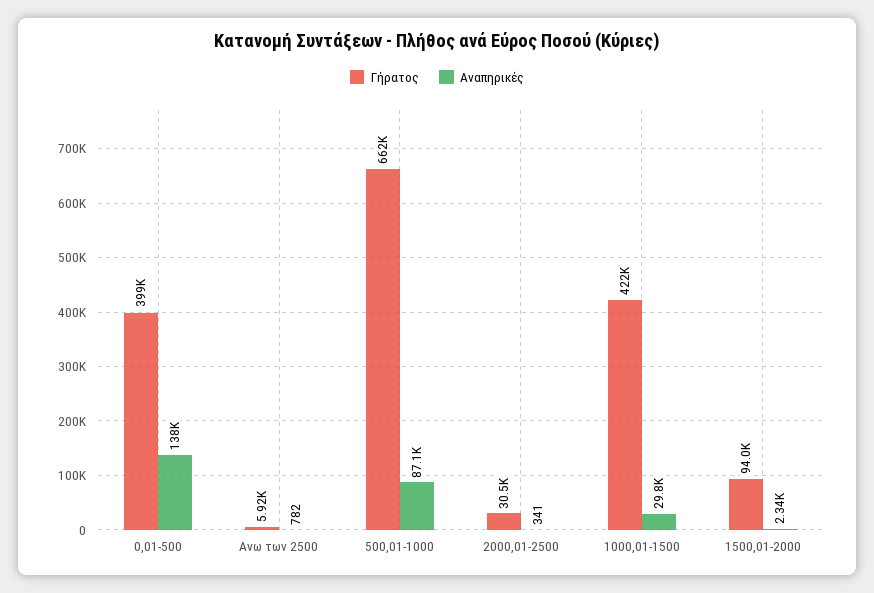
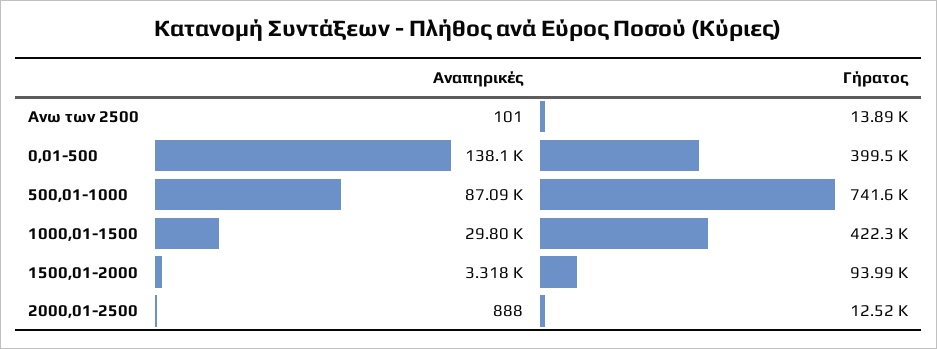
Γήρατος, Ανω των 2500: 5920 -> 13890
Αναπηρικές, Ανω των 2500: 782 -> 101
Γήρατος, 500,01-1000: 662000 -> 741600
Γήρατος, 2000,01-2500: 30500 -> 12520
Αναπηρικές, 2000,01-2500: 341 -> 888
Αναπηρικές, 1500,01-2000: 2340 -> 3318

